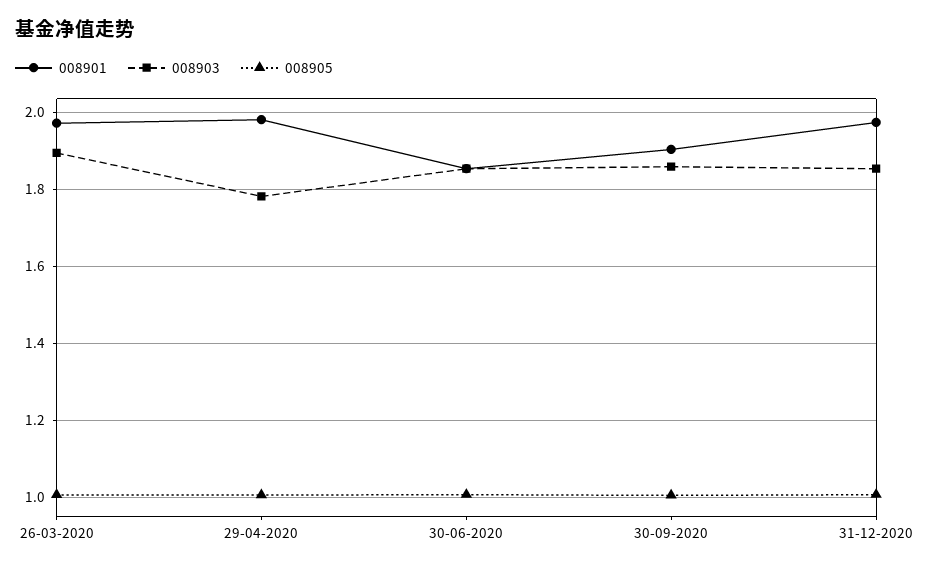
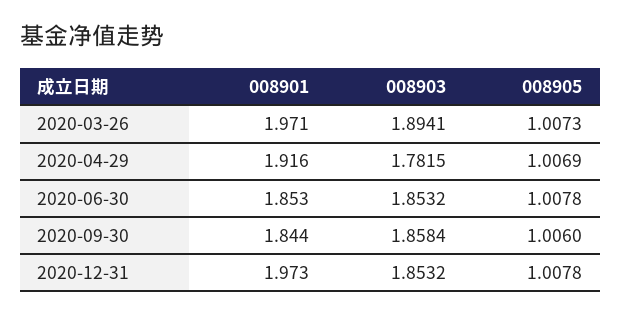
008901, 29-04-2020: 1.98 -> 1.916
008901, 30-09-2020: 1.9 -> 1.844

